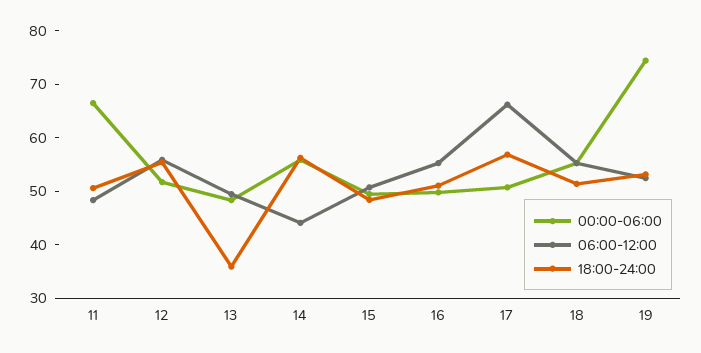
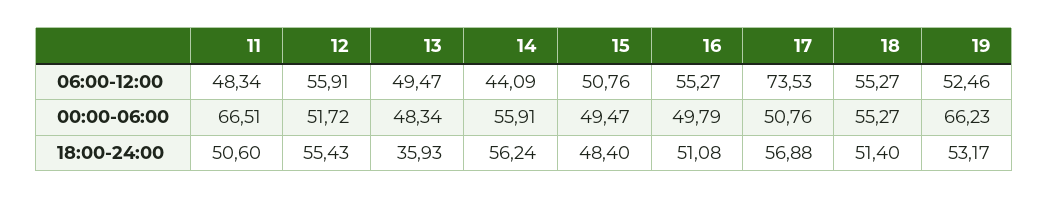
06:00-12:00, 17: 66 -> 73.53
00:00-06:00, 19: 74 -> 66.23

